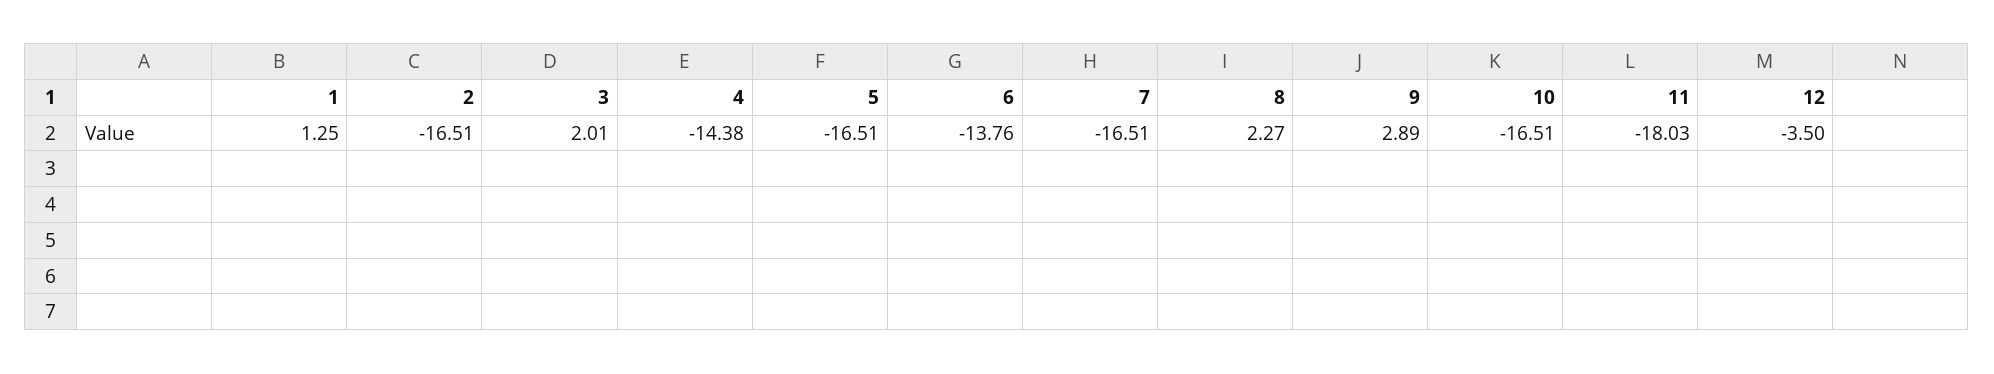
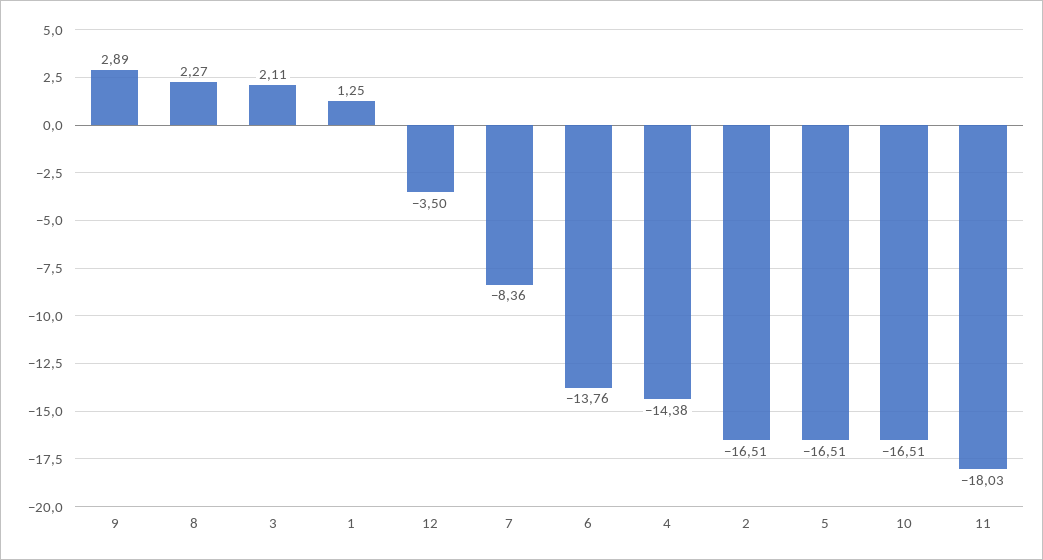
3: 2.01 -> 2.11
7: -16.51 -> -8.36

